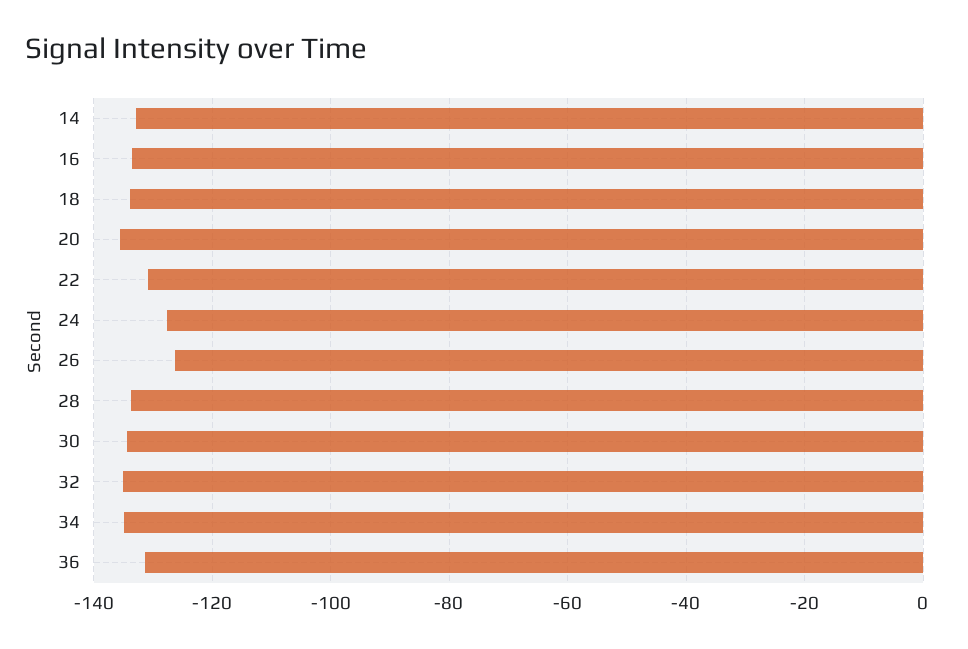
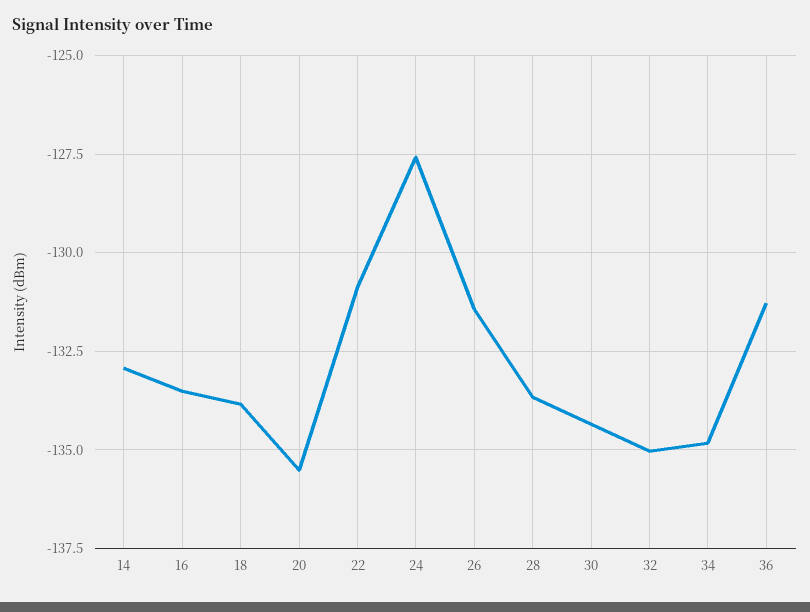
26: -126 -> -131.5

